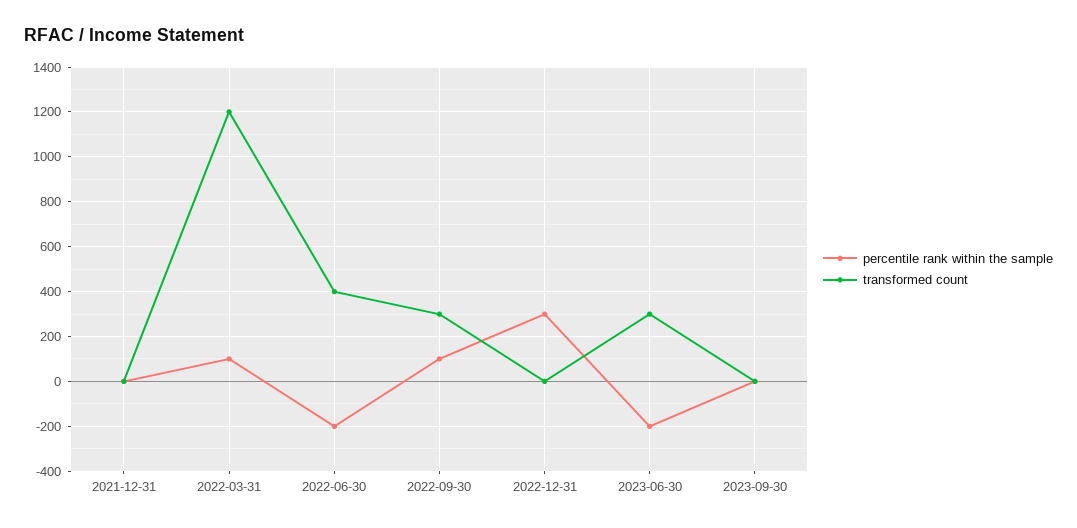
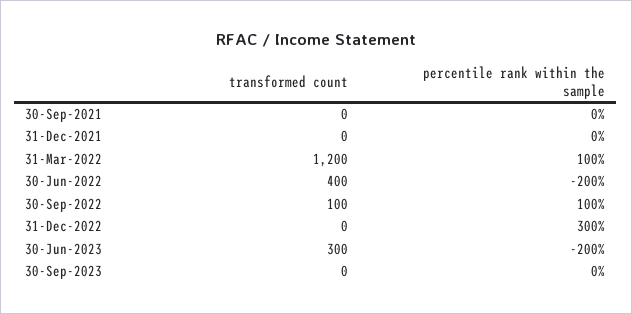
transformed count, 2022-09-30: 300 -> 100
transformed count, 30-Sep-2021: none -> 0
percentile rank within the sample, 30-Sep-2021: none -> 0

